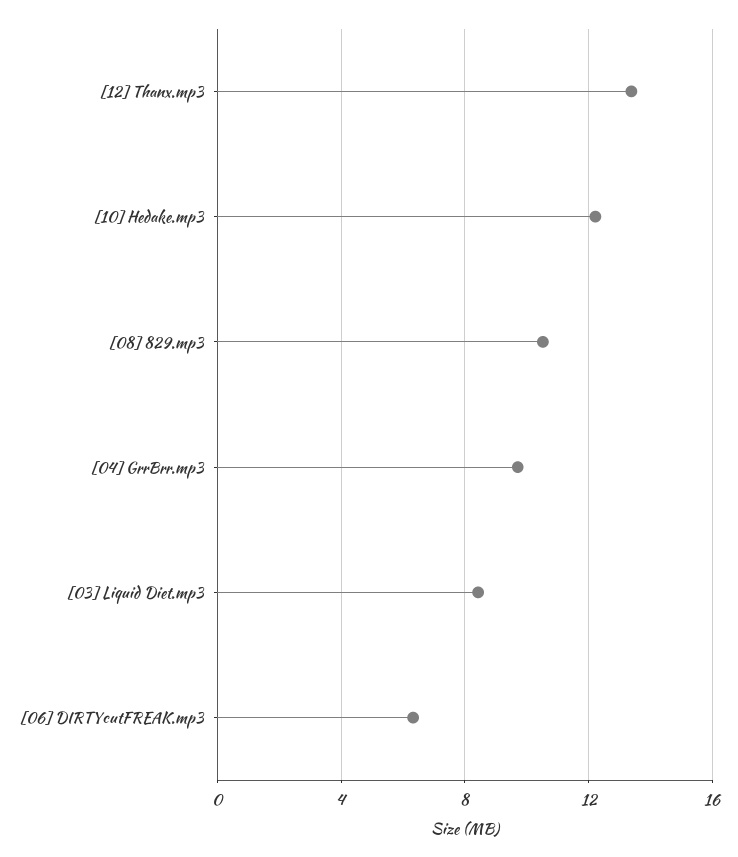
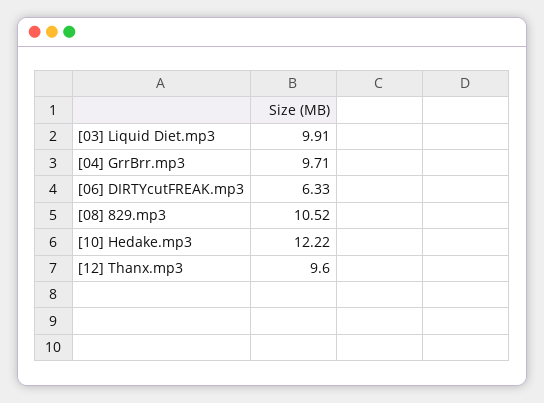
[12] Thanx.mp3: 13.5 -> 9.6
[03] Liquid Diet.mp3: 8.5 -> 9.91

